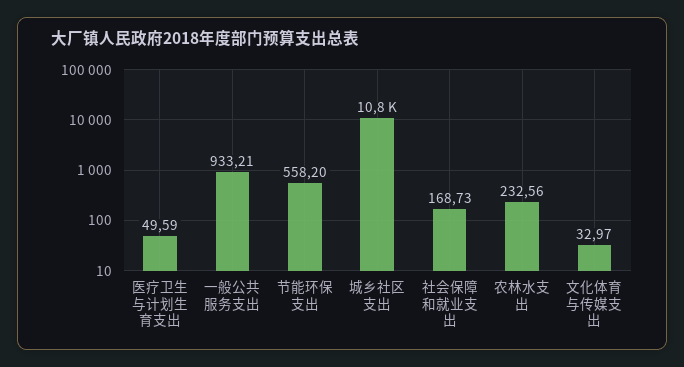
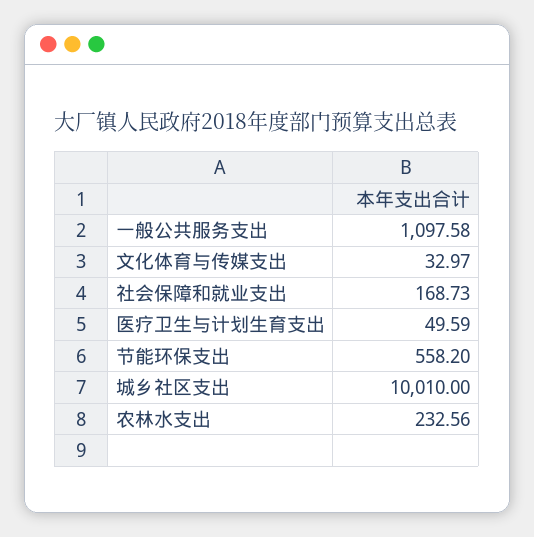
一般公共服务支出: 933.21 -> 1097.58
城乡社区支出: 10800 -> 10010

